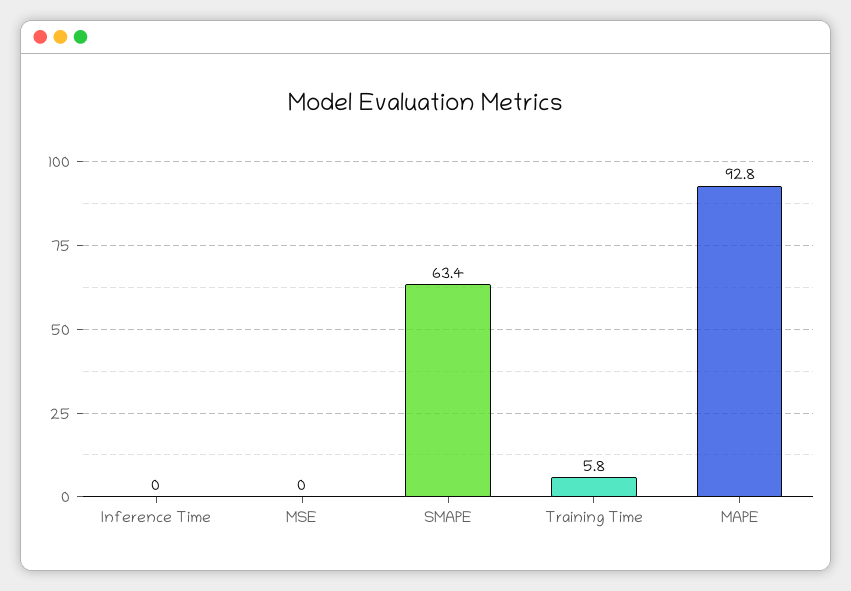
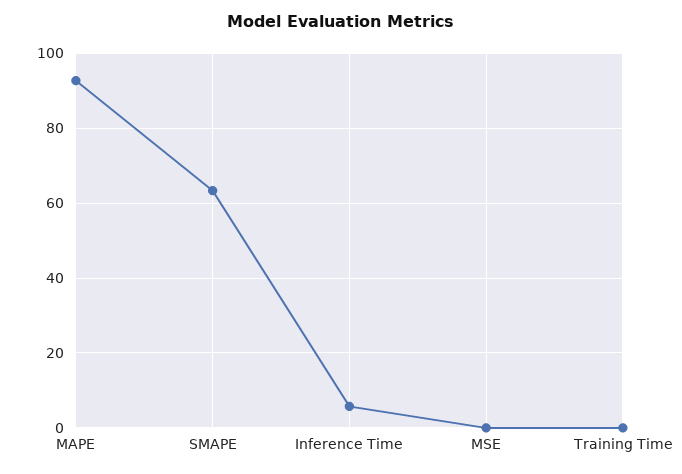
Inference Time: 0 -> 6
Training Time: 5.8 -> 0

